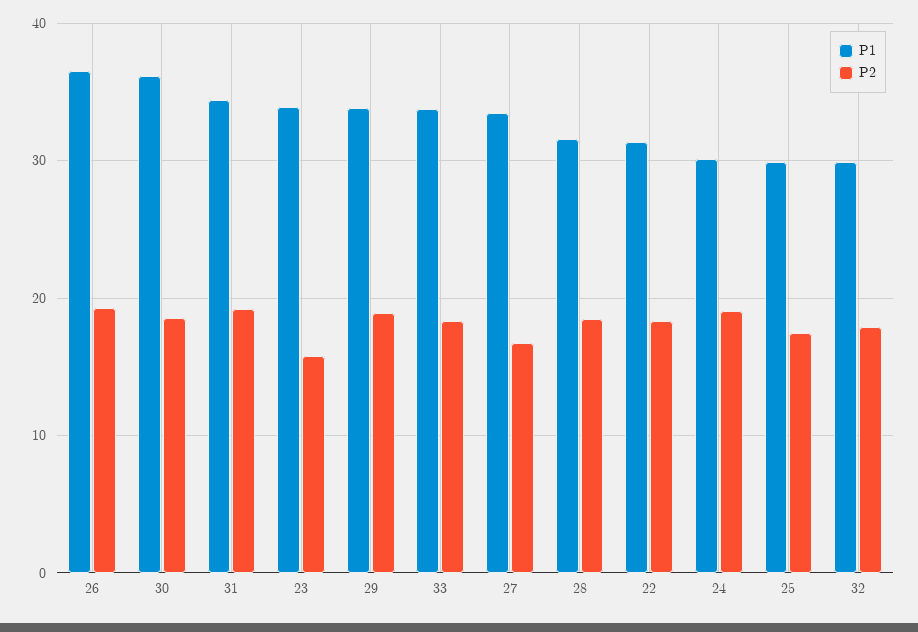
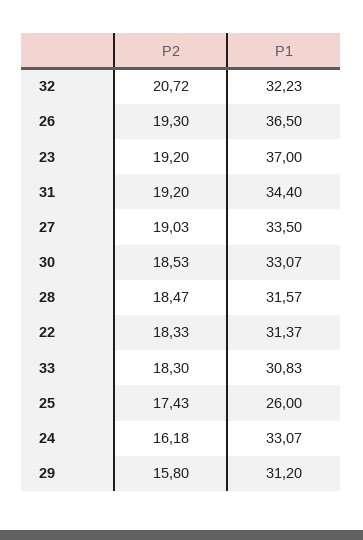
P1, 30: 36 -> 33.07
P1, 23: 34 -> 37
P2, 23: 16 -> 19.2
P1, 29: 34 -> 31.2
P2, 29: 19 -> 15.8
P1, 33: 34 -> 30.83
P2, 27: 17 -> 19.03
P1, 24: 30 -> 33.07
P2, 24: 19 -> 16.18
P1, 25: 30 -> 26
P1, 32: 30 -> 32.23
P2, 32: 18 -> 20.72

